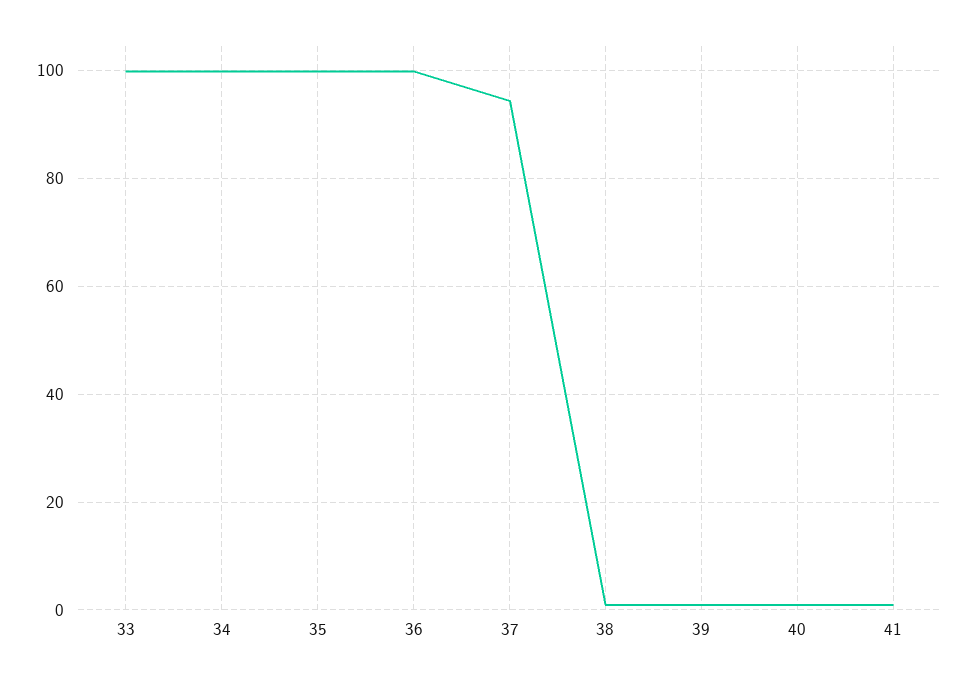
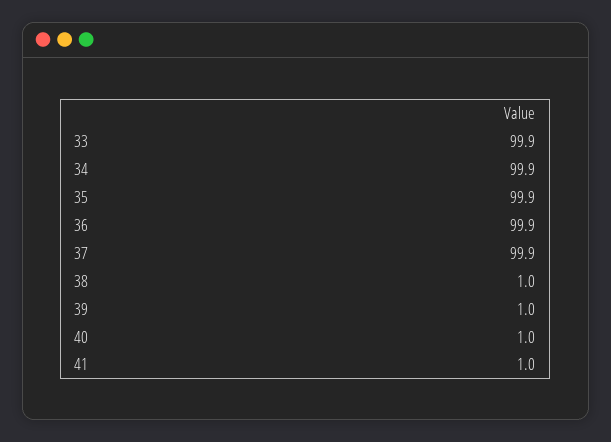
37: 94 -> 99.9

